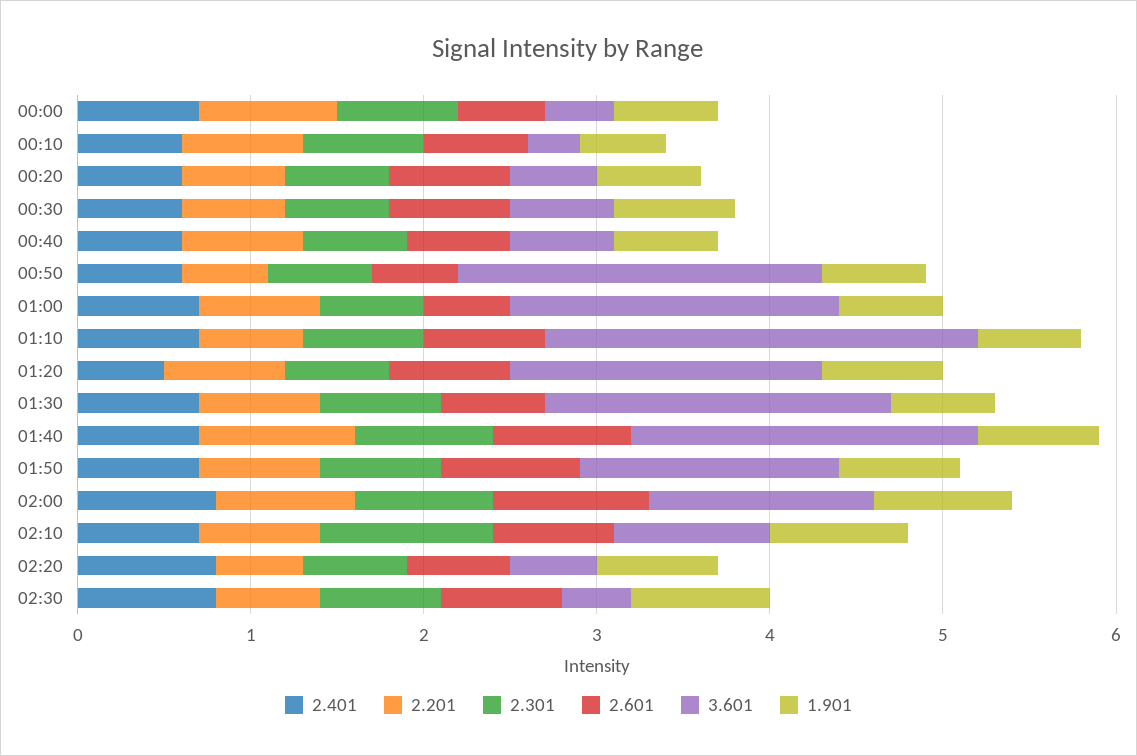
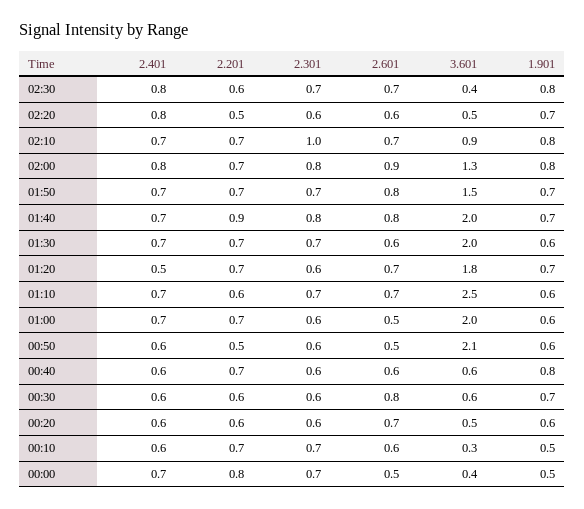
1.901, 00:00: 0.6 -> 0.5
2.601, 00:30: 0.7 -> 0.8
1.901, 00:40: 0.6 -> 0.8
3.601, 01:00: 1.9 -> 2
2.201, 02:00: 0.8 -> 0.7

